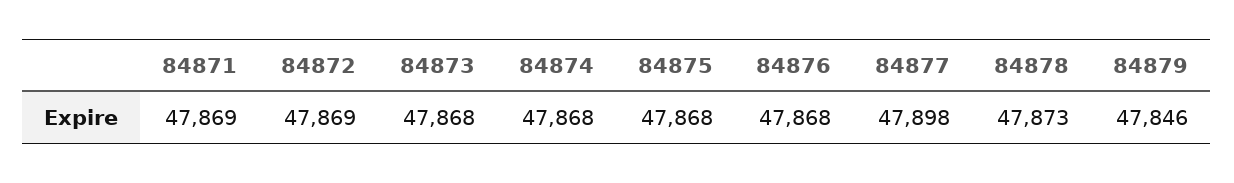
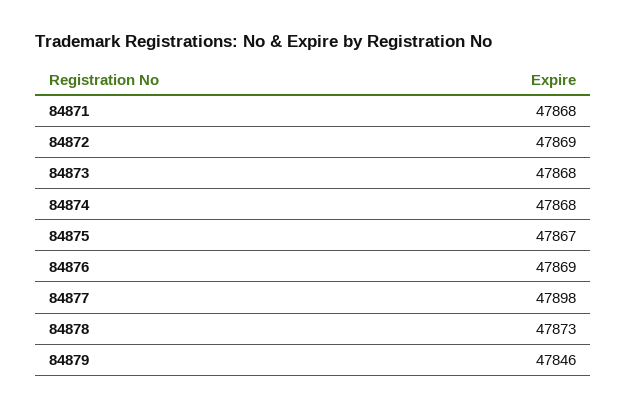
84871: 47869 -> 47868
84875: 47868 -> 47867
84876: 47868 -> 47869

